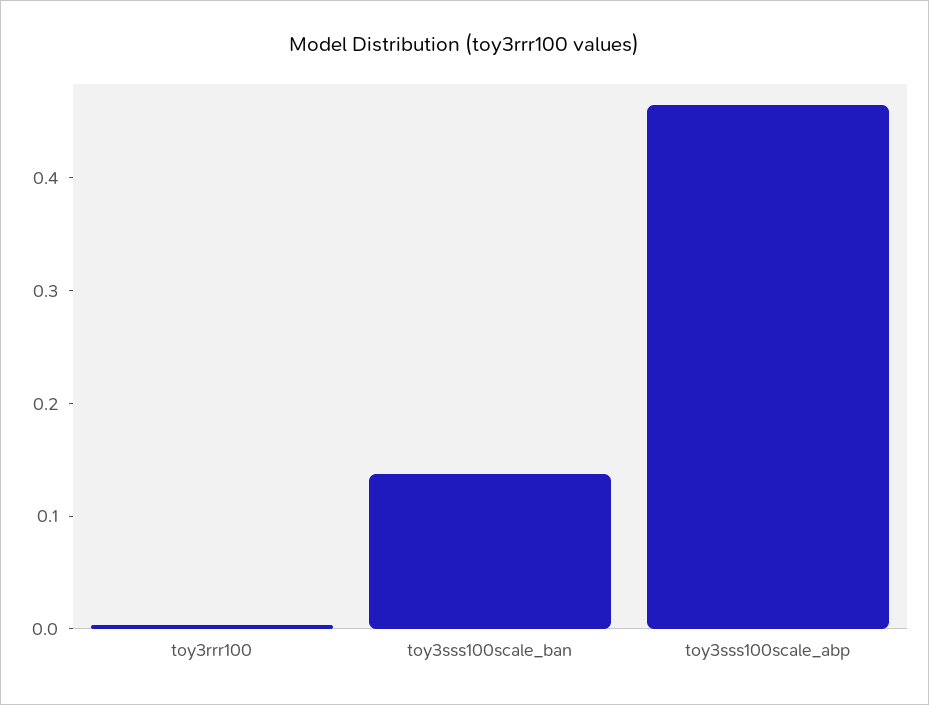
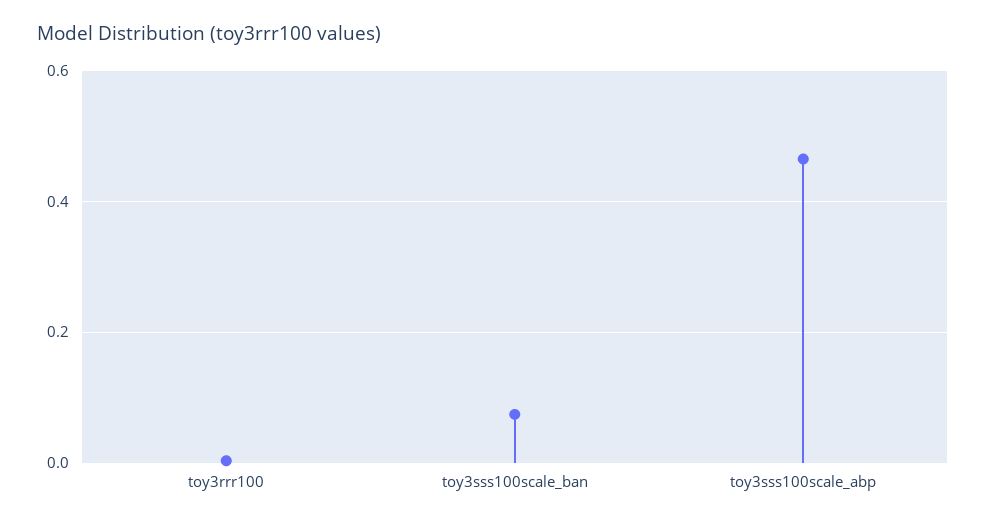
toy3sss100scale_ban: 0.14 -> 0.08

